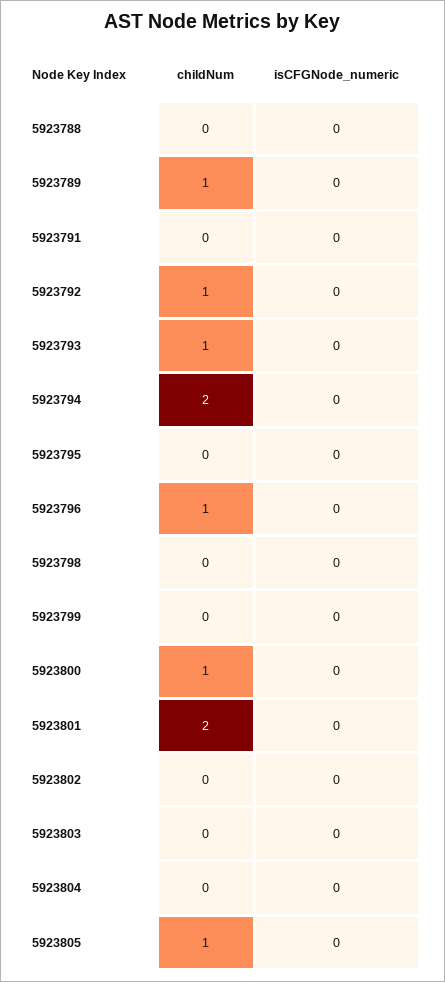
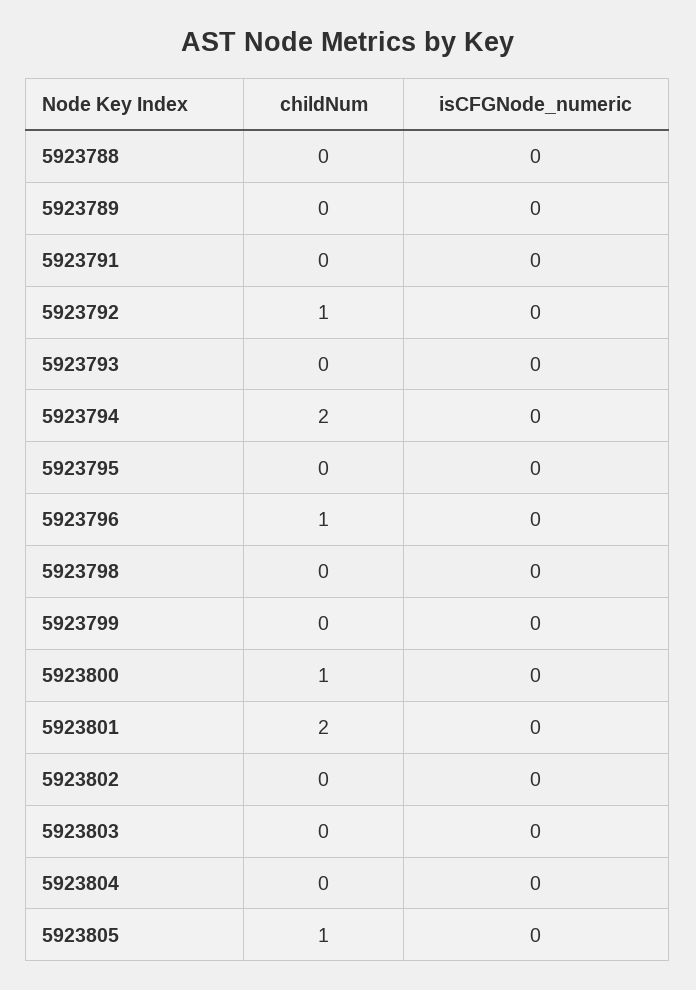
childNum, 5923789: 1 -> 0
childNum, 5923793: 1 -> 0

